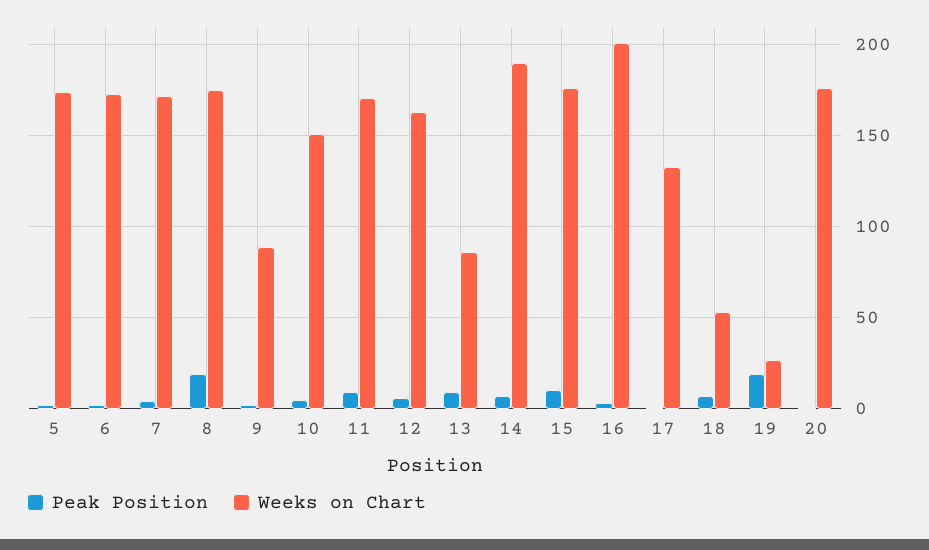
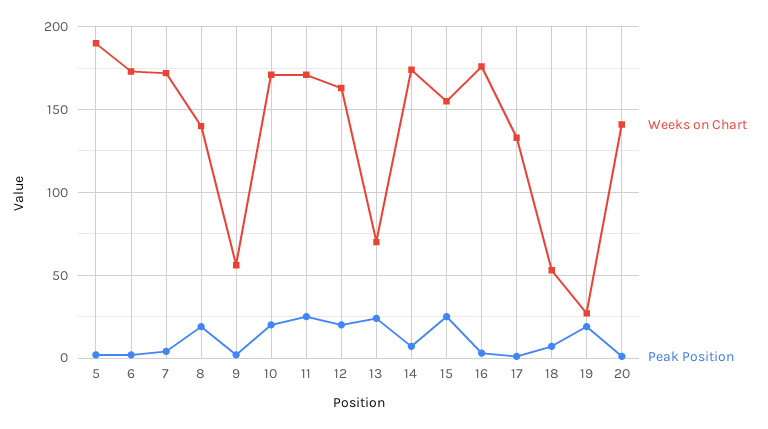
Weeks on Chart, 5: 175 -> 190
Weeks on Chart, 8: 175 -> 140
Weeks on Chart, 9: 90 -> 55
Peak Position, 10: 5 -> 20
Weeks on Chart, 10: 150 -> 170
Peak Position, 11: 10 -> 25
Peak Position, 12: 5 -> 20
Peak Position, 13: 10 -> 25
Weeks on Chart, 13: 85 -> 70
Weeks on Chart, 14: 190 -> 175
Peak Position, 15: 10 -> 25
Weeks on Chart, 15: 175 -> 155
Weeks on Chart, 16: 200 -> 175
Weeks on Chart, 20: 175 -> 140

